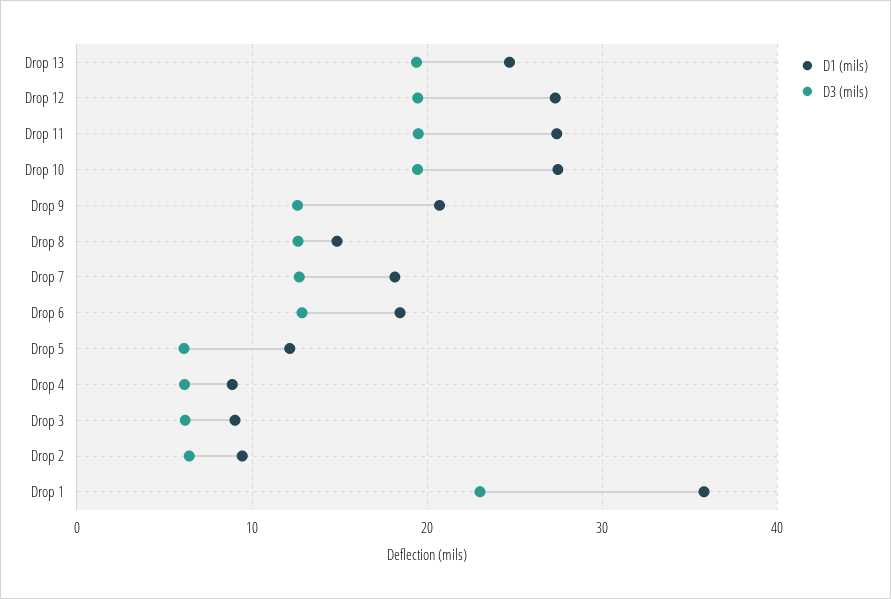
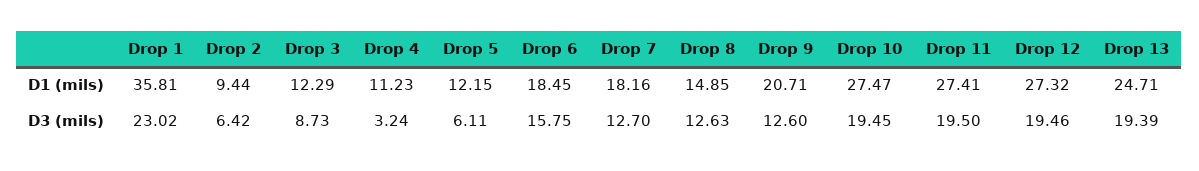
D3 (mils), Drop 6: 13 -> 15.75
D1 (mils), Drop 4: 9 -> 11.23
D3 (mils), Drop 4: 6 -> 3.24
D1 (mils), Drop 3: 9 -> 12.29
D3 (mils), Drop 3: 6 -> 8.73

